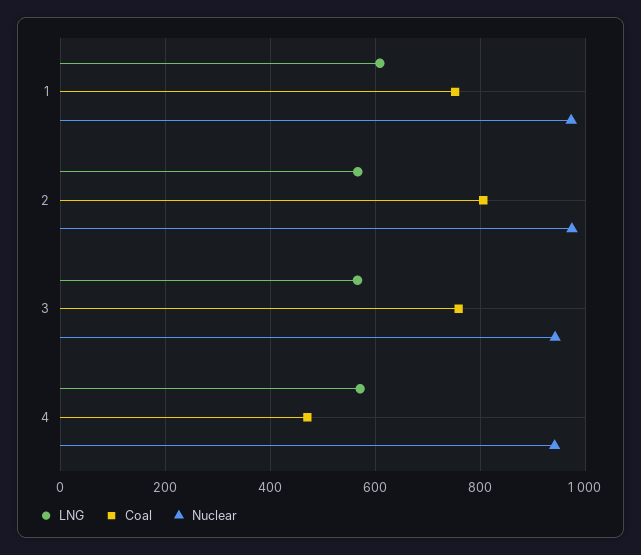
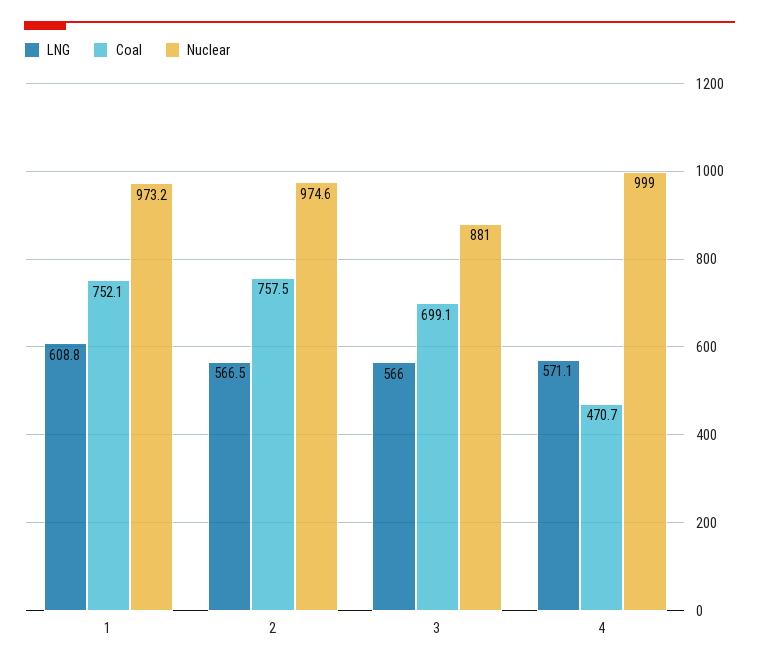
Coal, 2: 800 -> 757.5
Coal, 3: 760 -> 699.1
Nuclear, 3: 940 -> 881
Nuclear, 4: 940 -> 999

